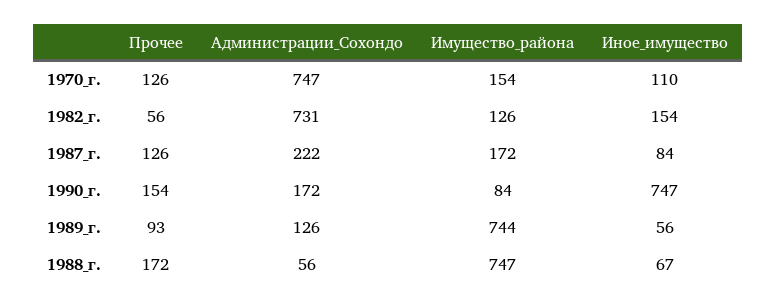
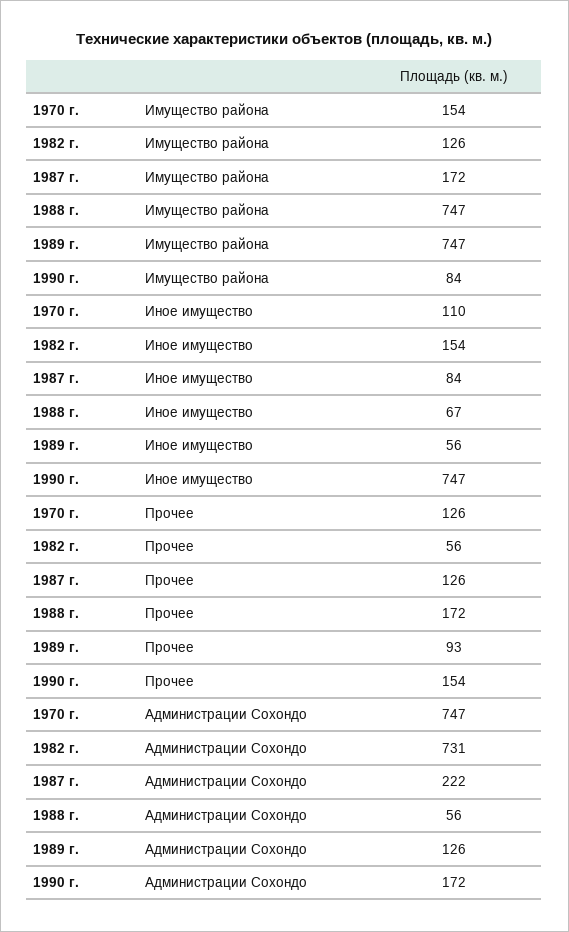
Имущество_района, 1989_г.: 744 -> 747

